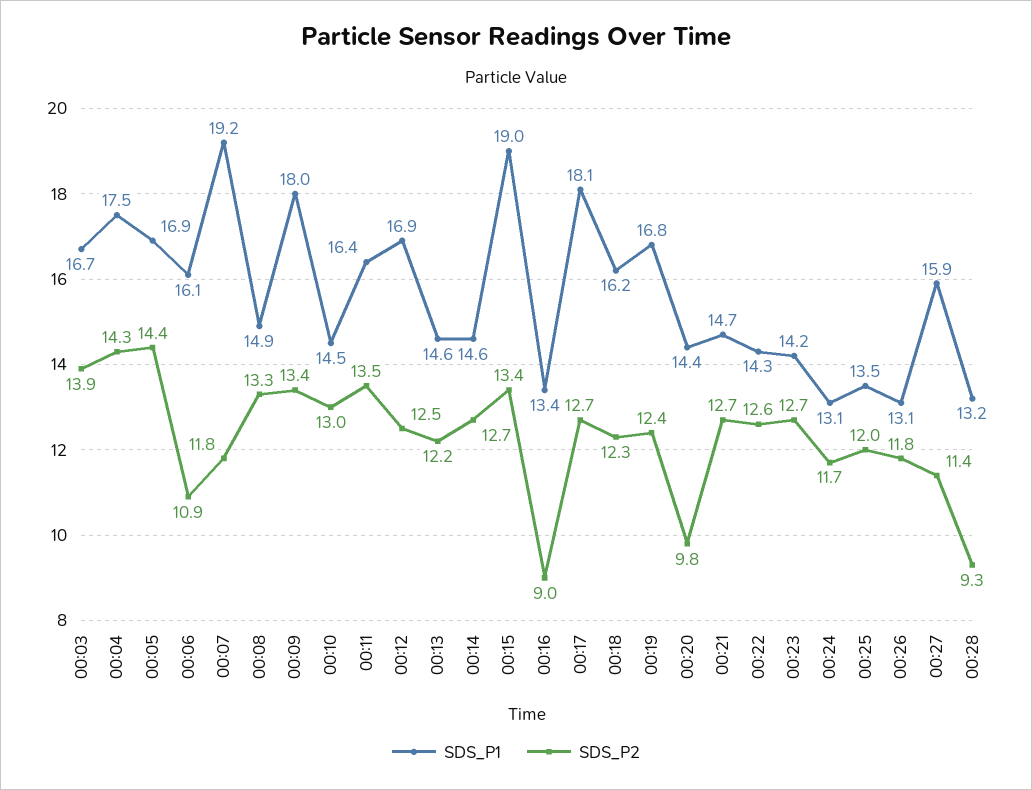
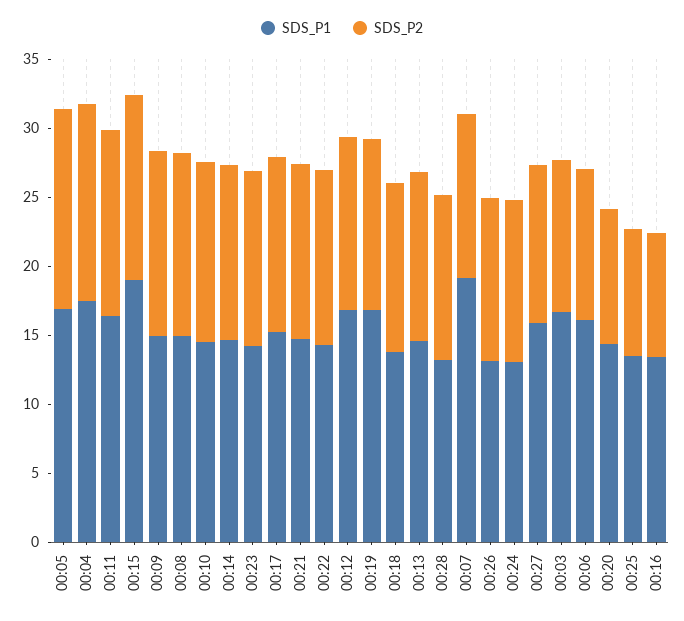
SDS_P2, 00:03: 13.9 -> 11
SDS_P1, 00:09: 18 -> 15
SDS_P1, 00:17: 18.1 -> 15
SDS_P1, 00:18: 16.2 -> 14
SDS_P2, 00:25: 12 -> 9
SDS_P2, 00:28: 9.3 -> 12

